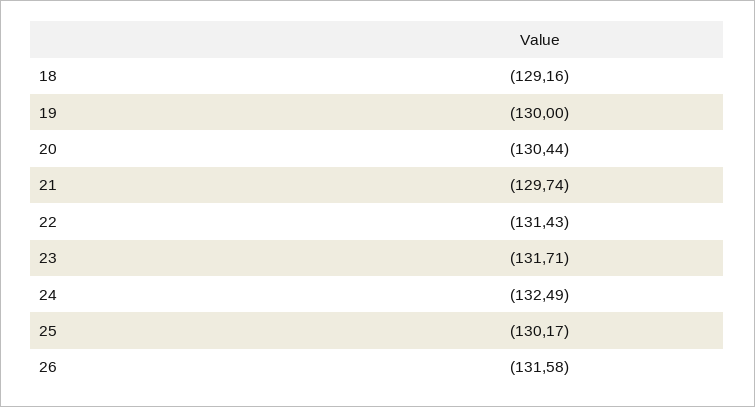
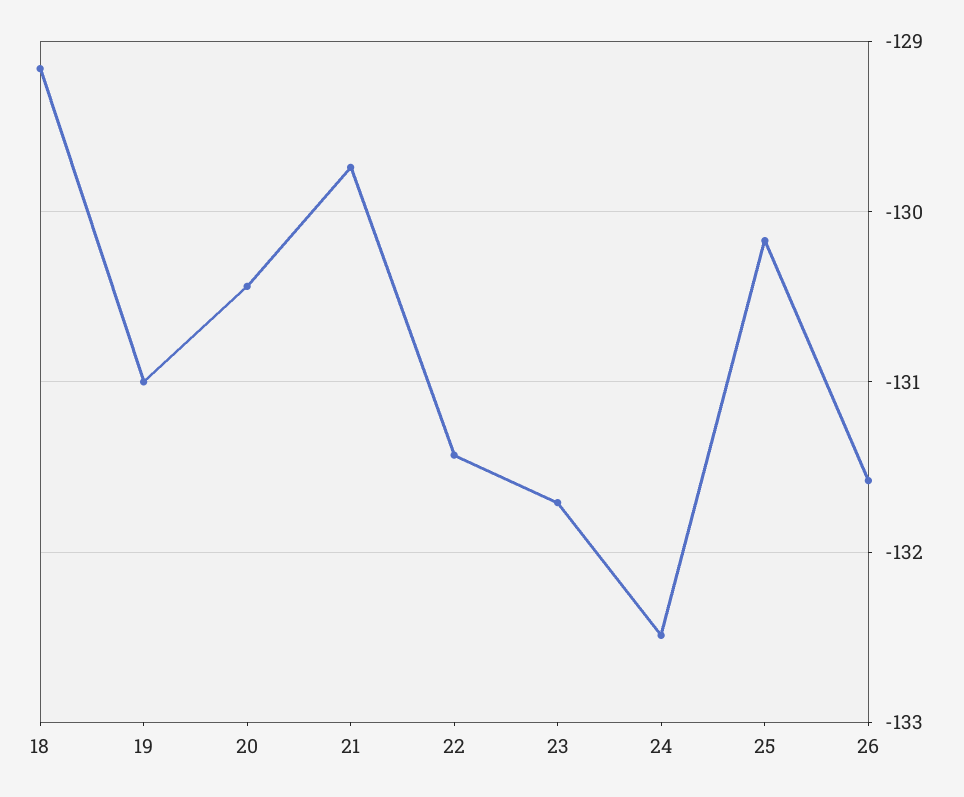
19: -130 -> -131

